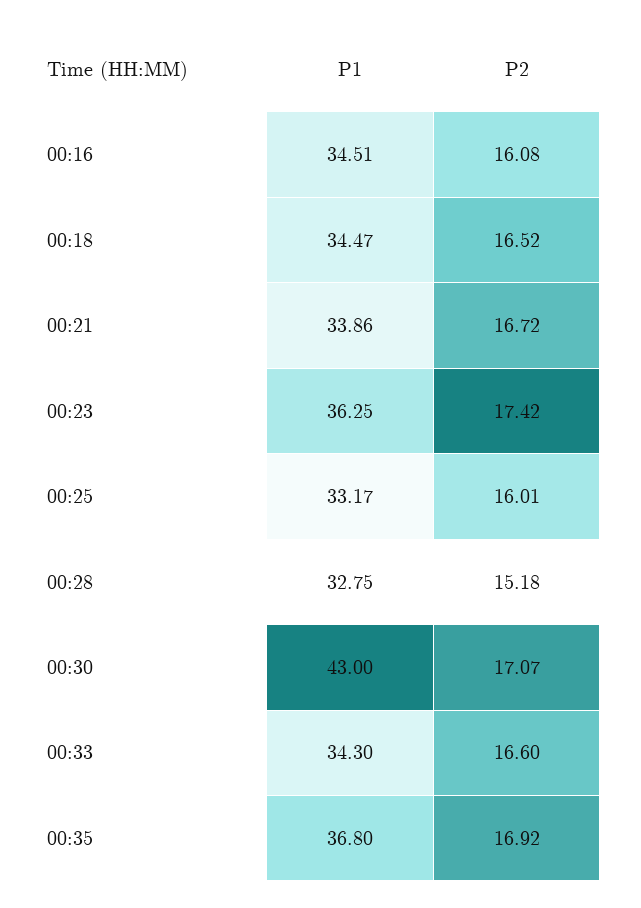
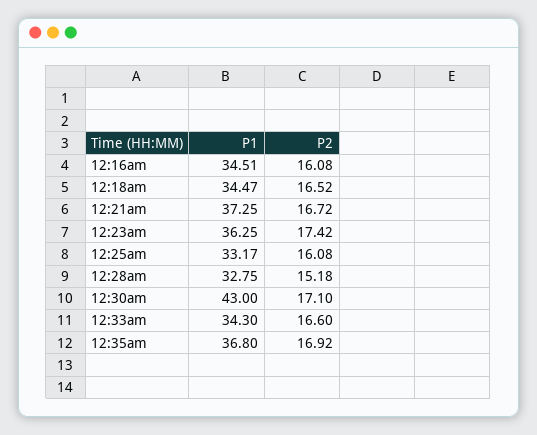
P1, 00:21: 33.86 -> 37.25
P2, 00:25: 16.01 -> 16.08
P2, 00:30: 17.07 -> 17.1

